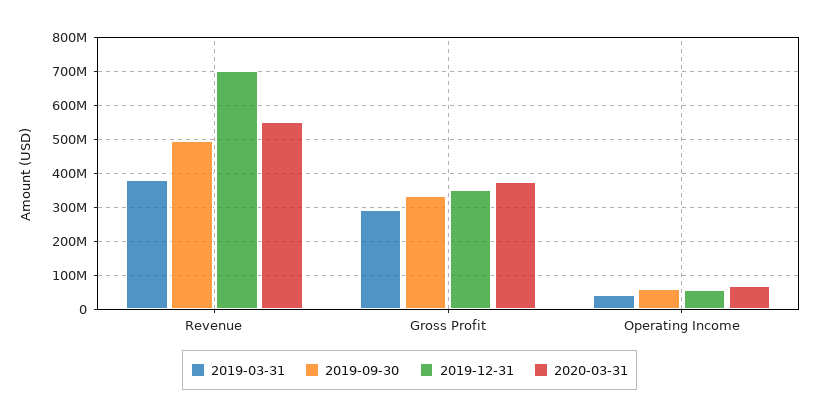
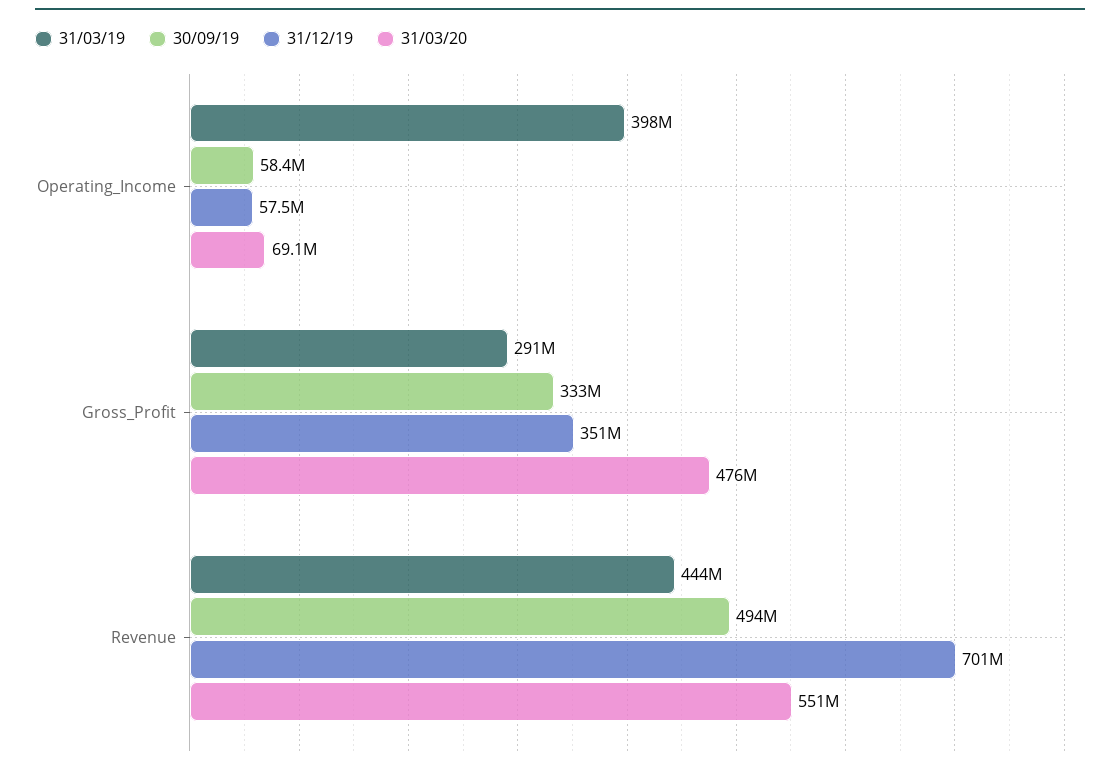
2019-03-31, Revenue: 380000000 -> 444000000
2020-03-31, Gross Profit: 380000000 -> 476000000
2019-03-31, Operating Income: 40000000 -> 398000000

